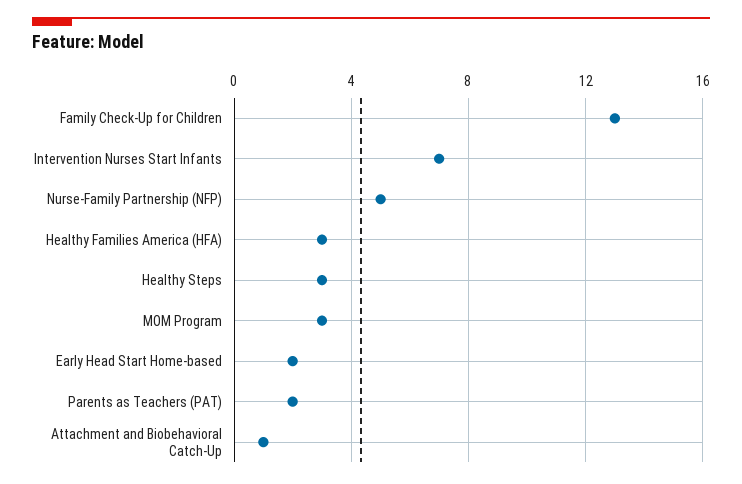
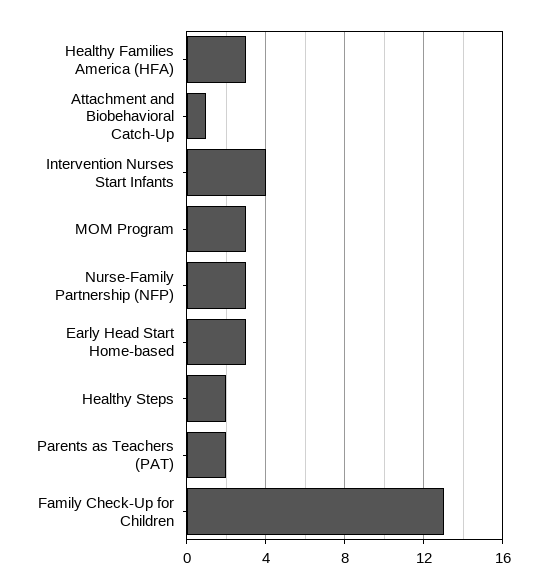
Intervention Nurses Start Infants: 7 -> 4
Nurse-Family Partnership (NFP): 5 -> 3
Healthy Steps: 3 -> 2
Early Head Start Home-based: 2 -> 3

